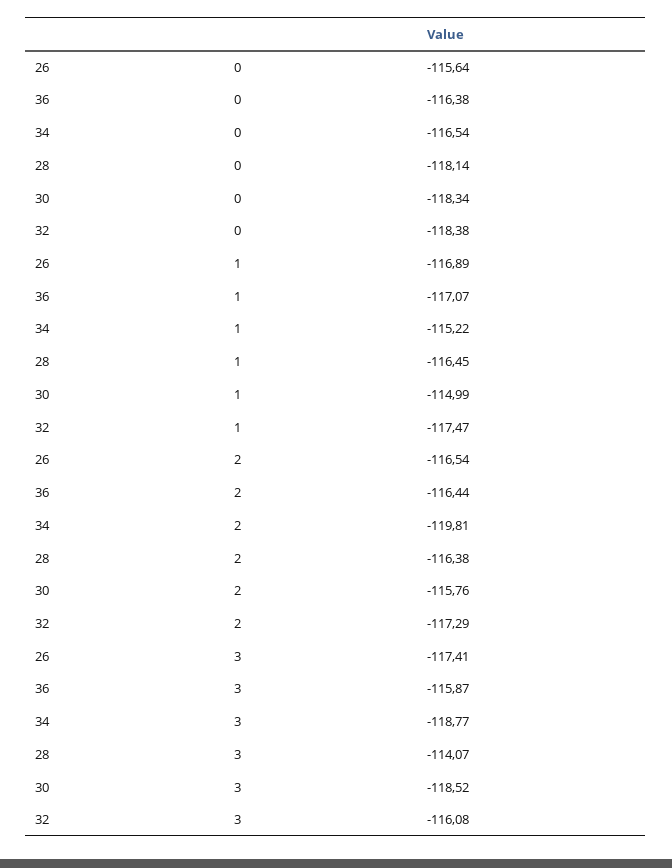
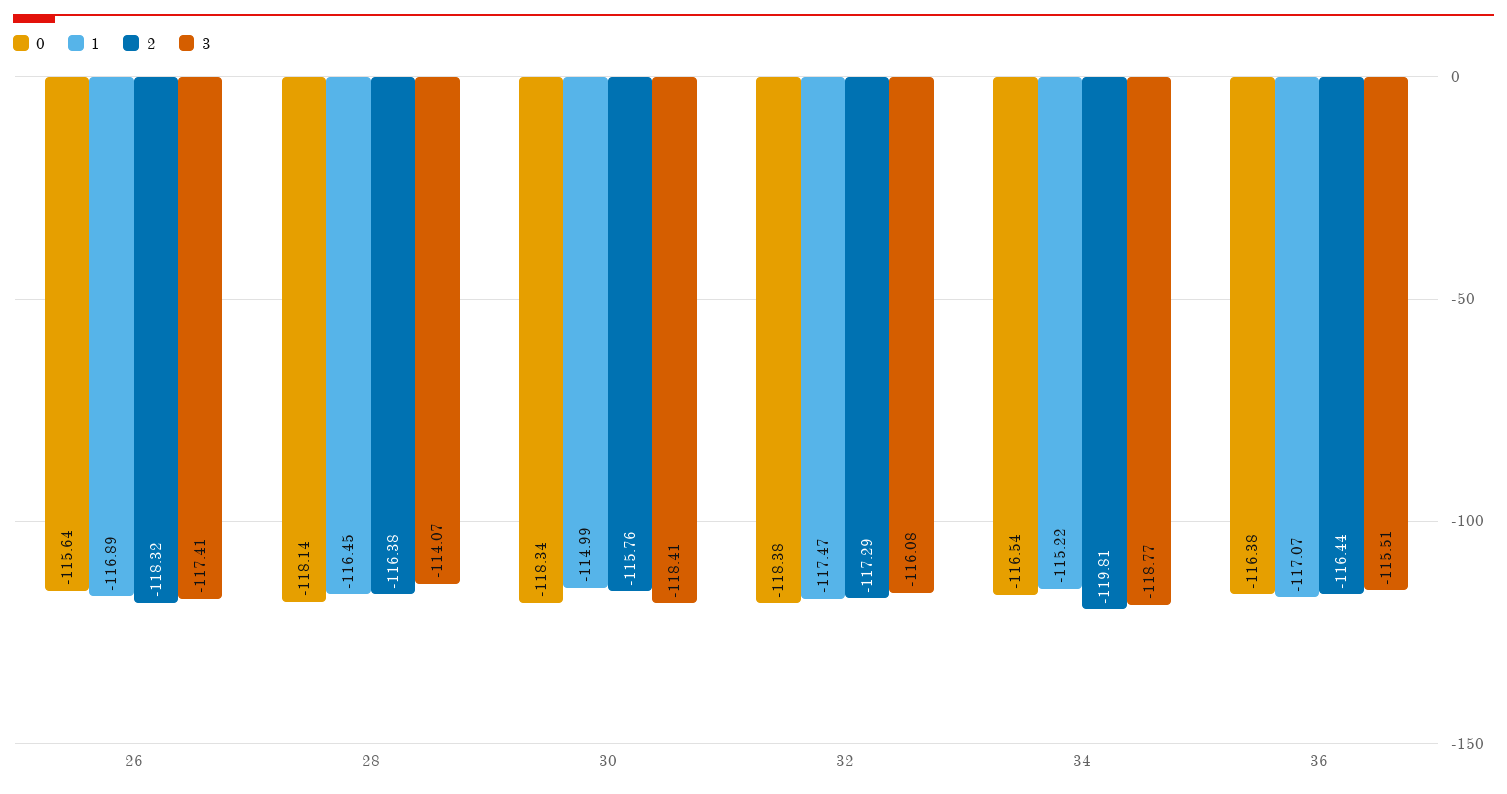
2, 26: -116.54 -> -118.32
3, 36: -115.87 -> -115.51
3, 30: -118.52 -> -118.41

